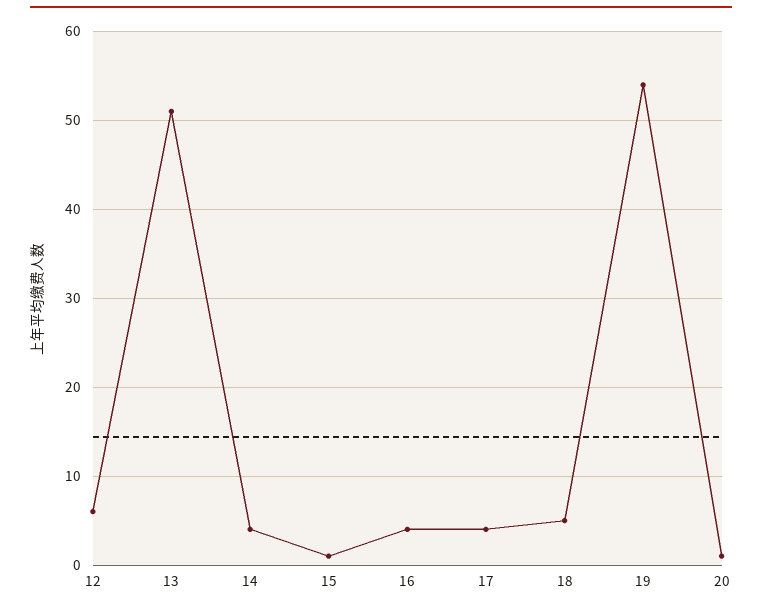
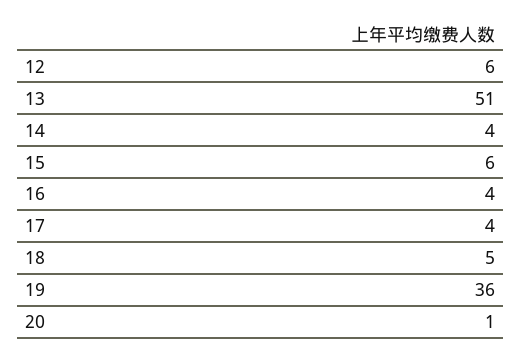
15: 1 -> 6
19: 54 -> 36

